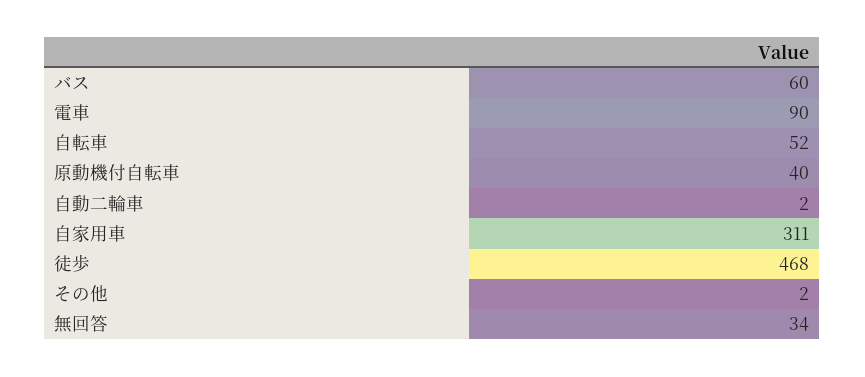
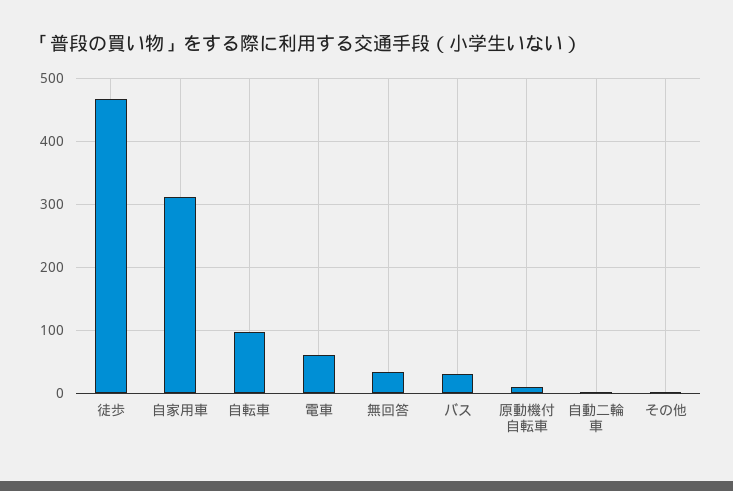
バス: 60 -> 30
電車: 90 -> 60
自転車: 52 -> 100
原動機付自転車: 40 -> 10

